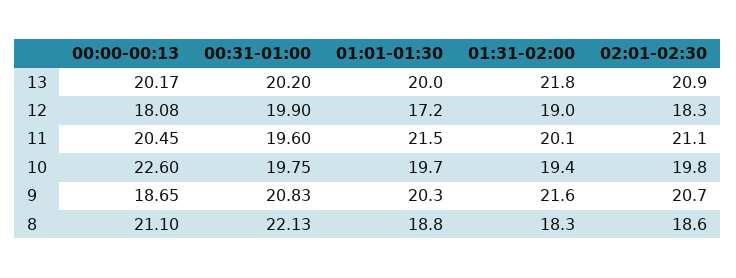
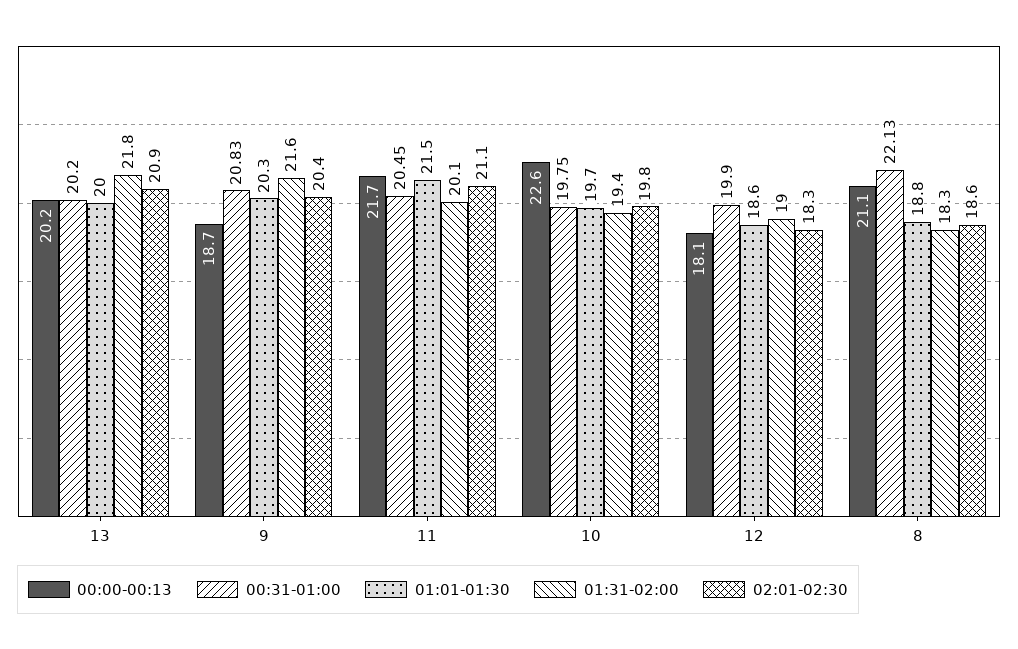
01:01-01:30, 12: 17.2 -> 18.6
00:00-00:13, 11: 20.45 -> 21.7
00:31-01:00, 11: 19.6 -> 20.45
02:01-02:30, 9: 20.7 -> 20.4

